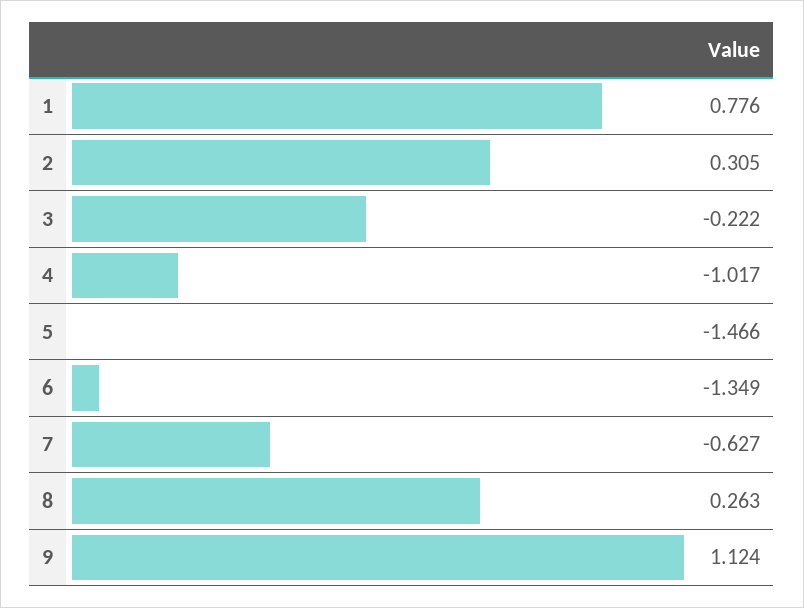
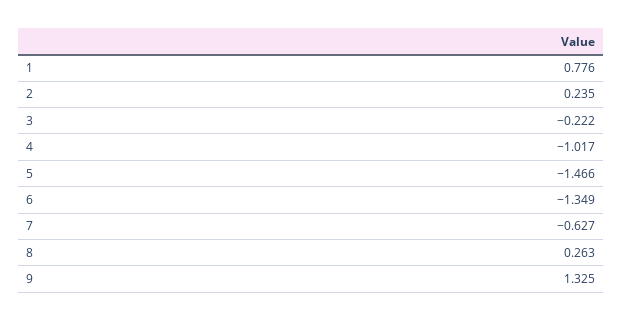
2: 0.305 -> 0.235
9: 1.124 -> 1.325

